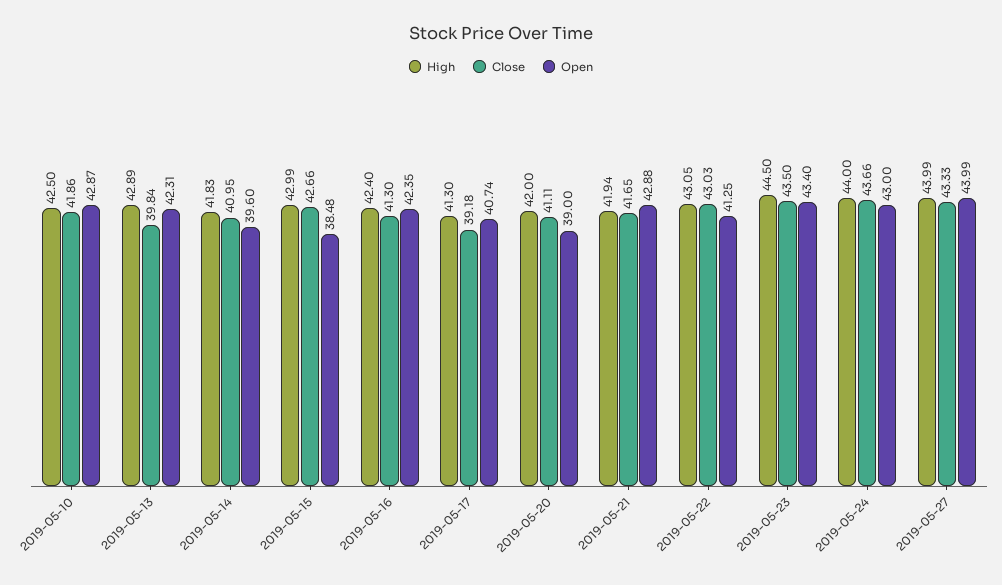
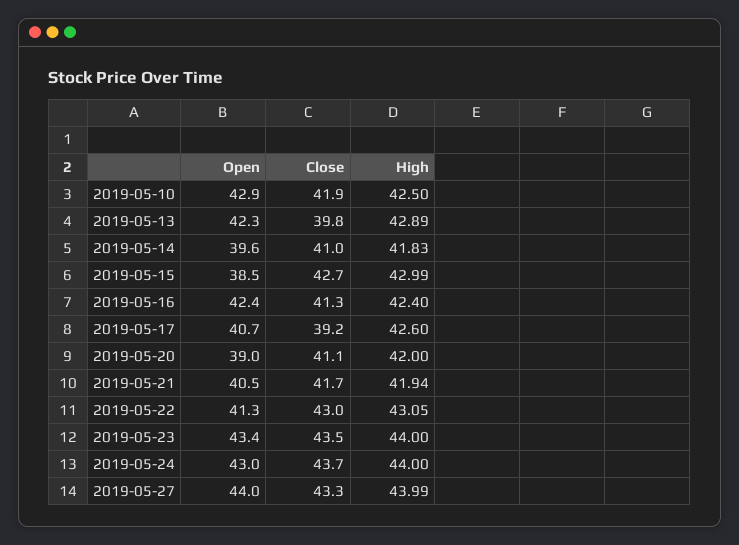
High, 2019-05-17: 41.3 -> 42.6
Open, 2019-05-21: 42.88 -> 40.5
High, 2019-05-23: 44.5 -> 44

